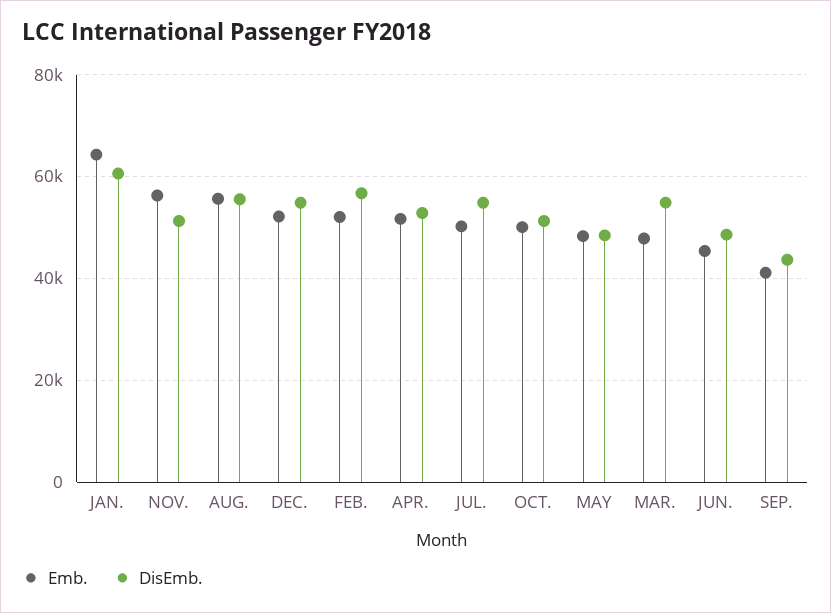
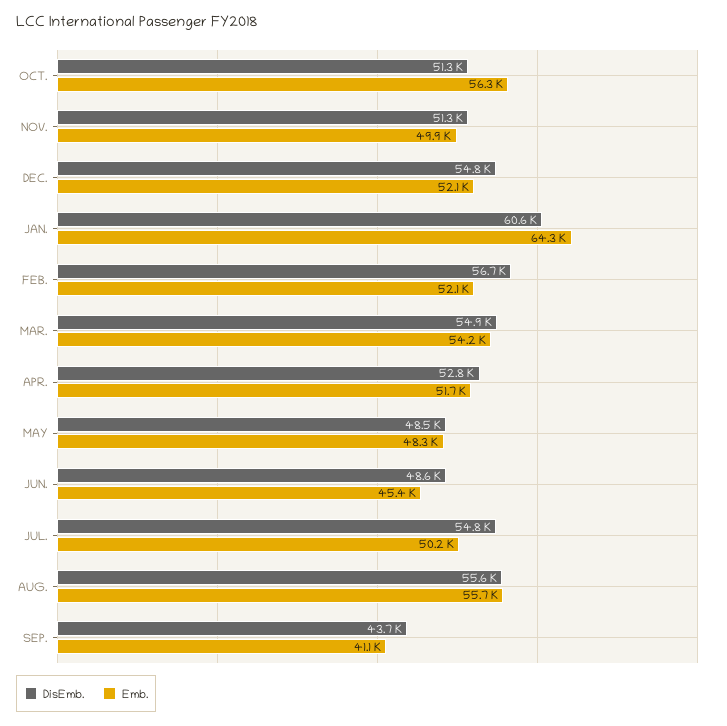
Emb., NOV.: 56000 -> 49900
Emb., OCT.: 50000 -> 56300
Emb., MAR.: 48000 -> 54200

